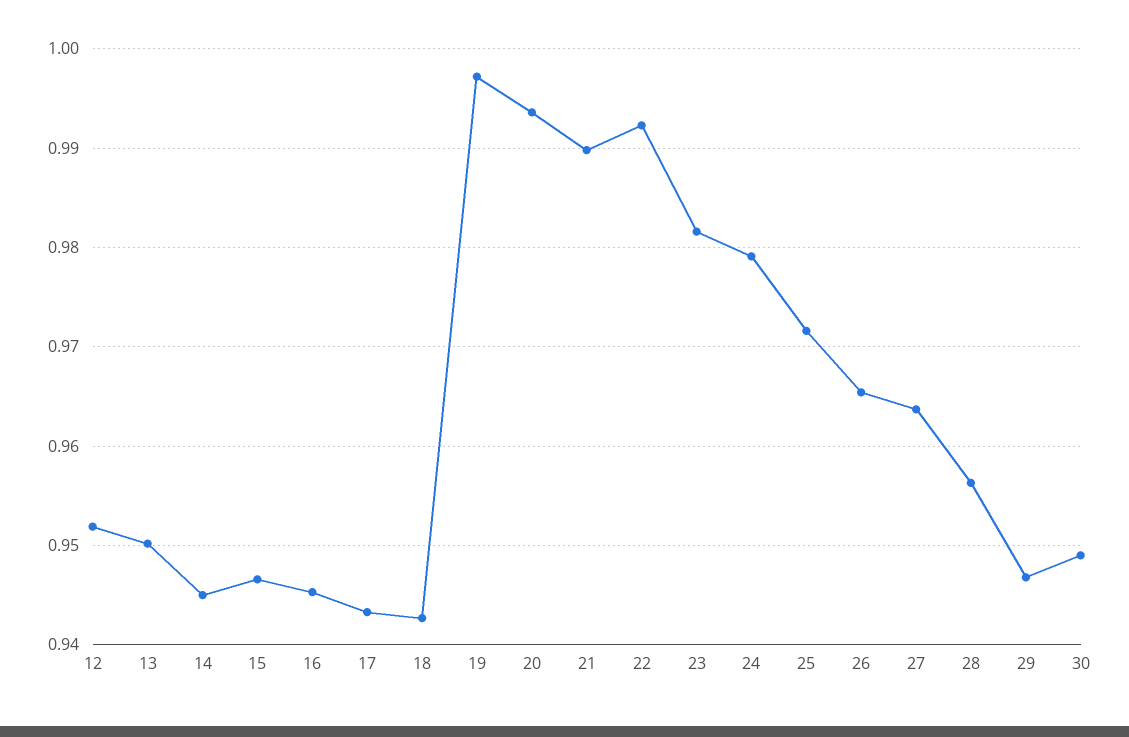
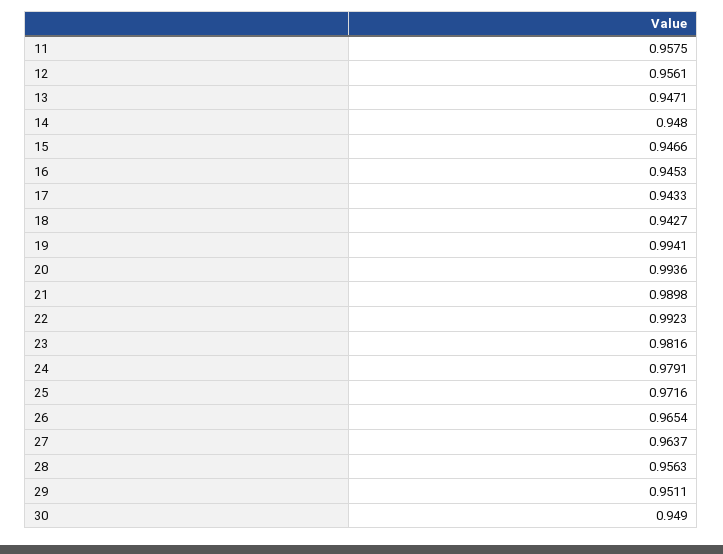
12: 0.952 -> 0.9561
13: 0.95 -> 0.9471
14: 0.945 -> 0.948
19: 0.997 -> 0.9941
29: 0.947 -> 0.9511
11: none -> 0.9575

